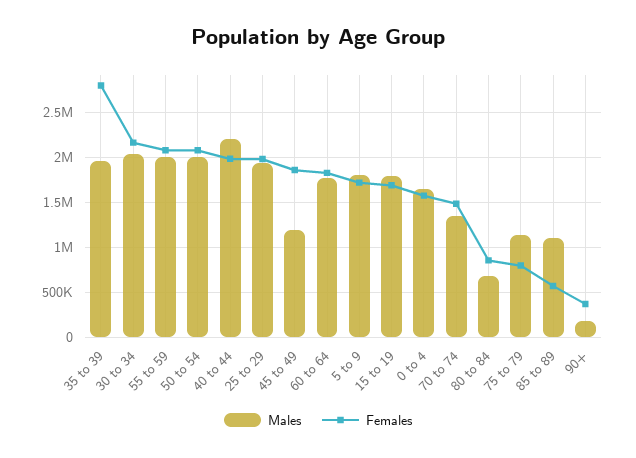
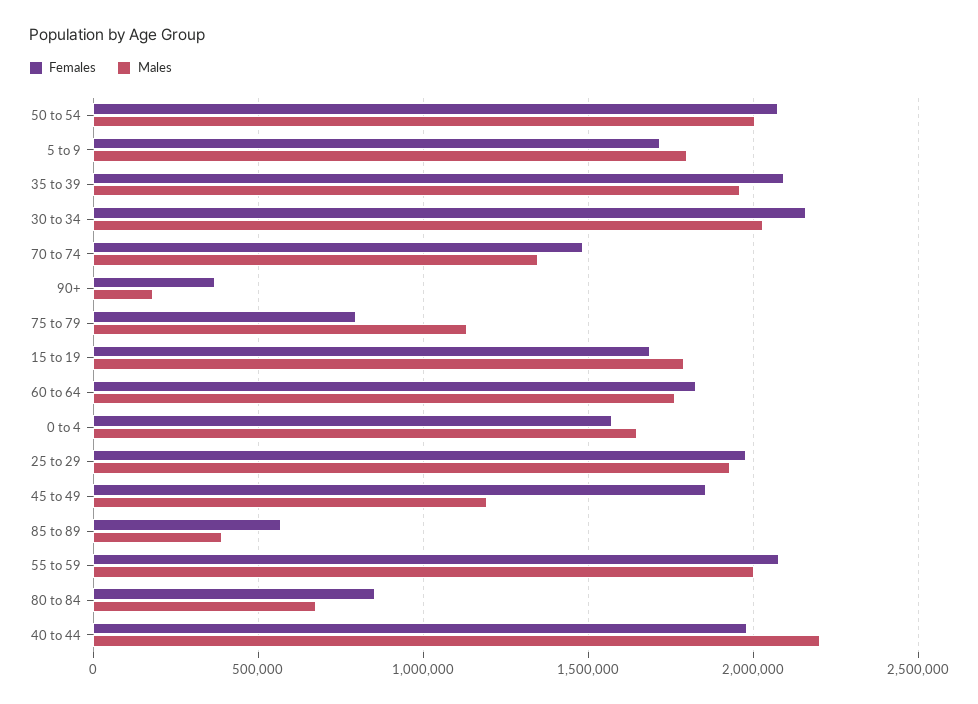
Females, 35 to 39: 2800000 -> 2100000
Males, 85 to 89: 1100000 -> 400000

